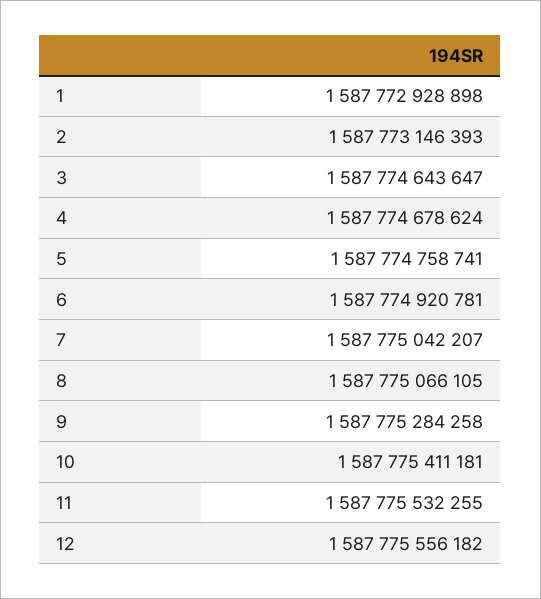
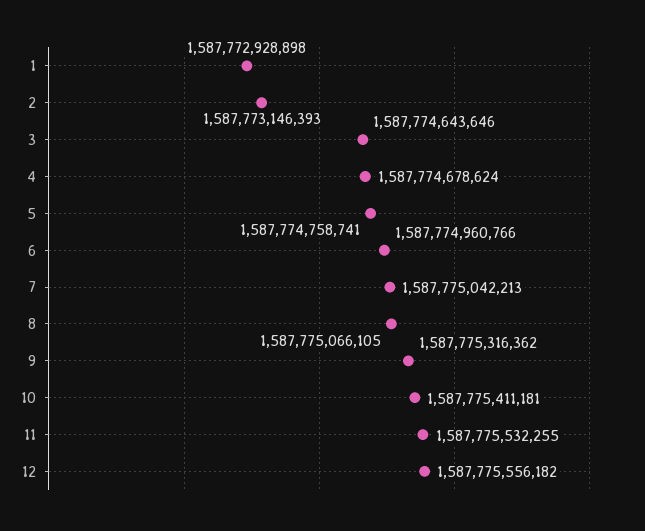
3: 1587774643647 -> 1587774643646
6: 1587774920781 -> 1587774960766
7: 1587775042207 -> 1587775042213
9: 1587775284258 -> 1587775316362

